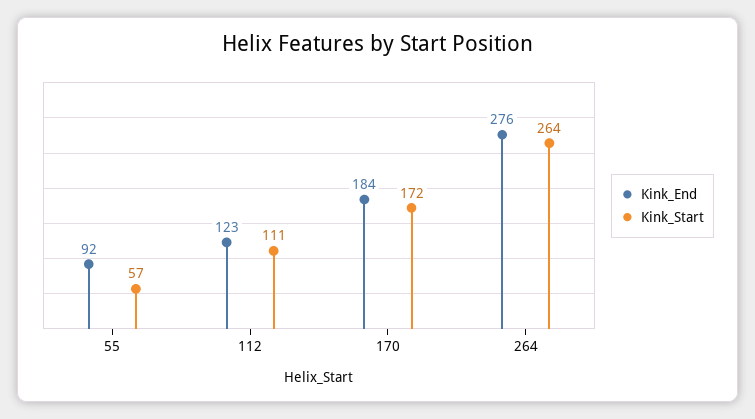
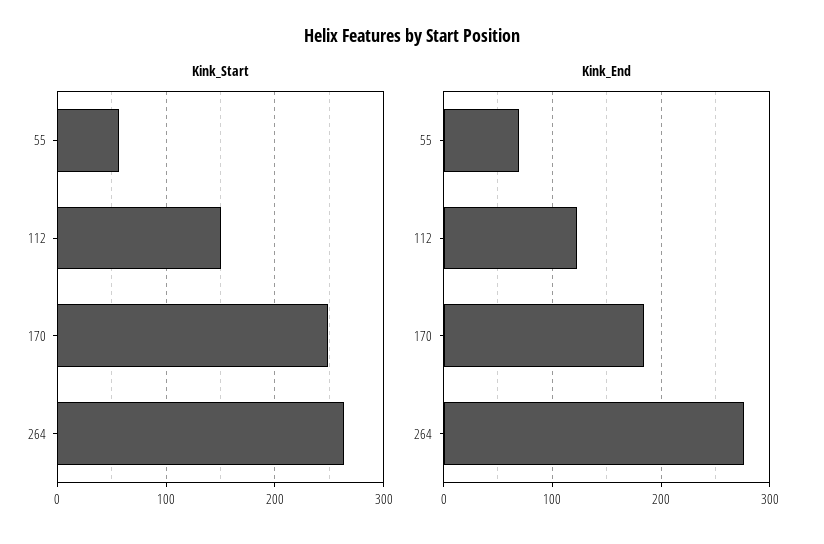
Kink_End, 55: 92 -> 70
Kink_Start, 112: 111 -> 150
Kink_Start, 170: 172 -> 250

